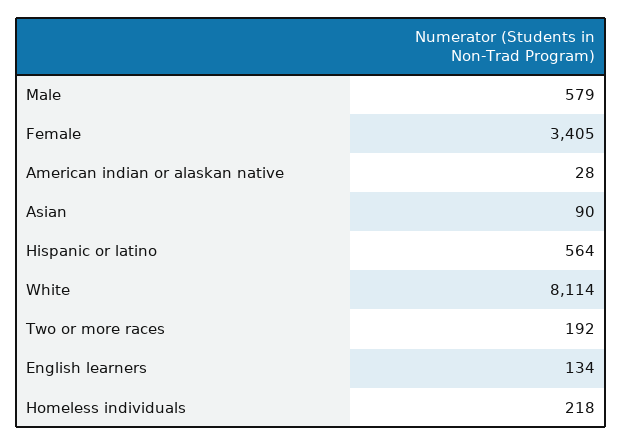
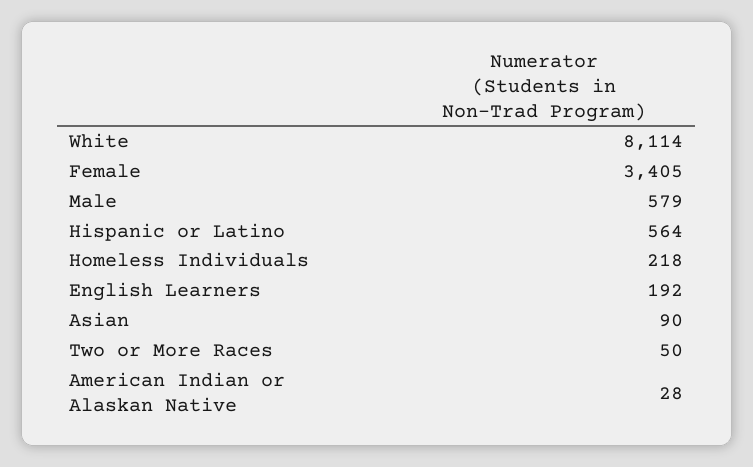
Two or more races: 192 -> 50
English learners: 134 -> 192

